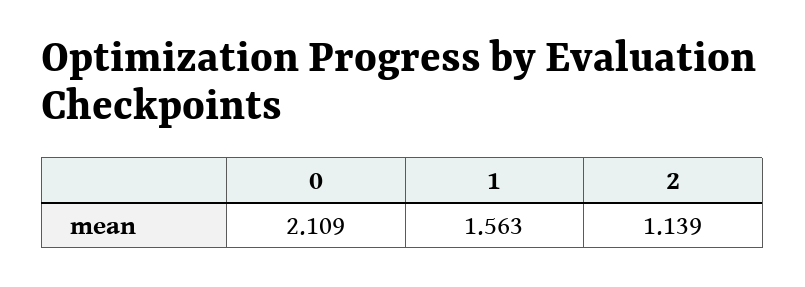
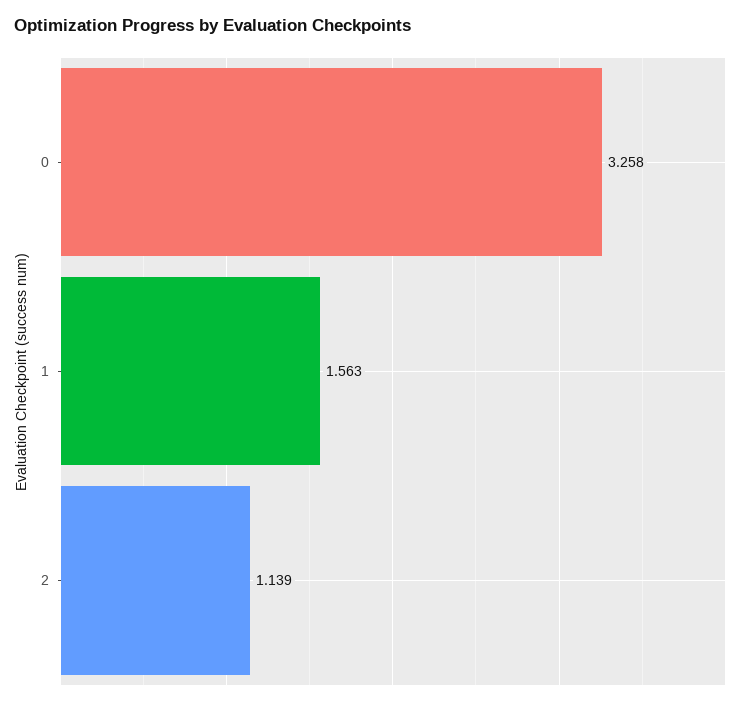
0: 2.109 -> 3.258

